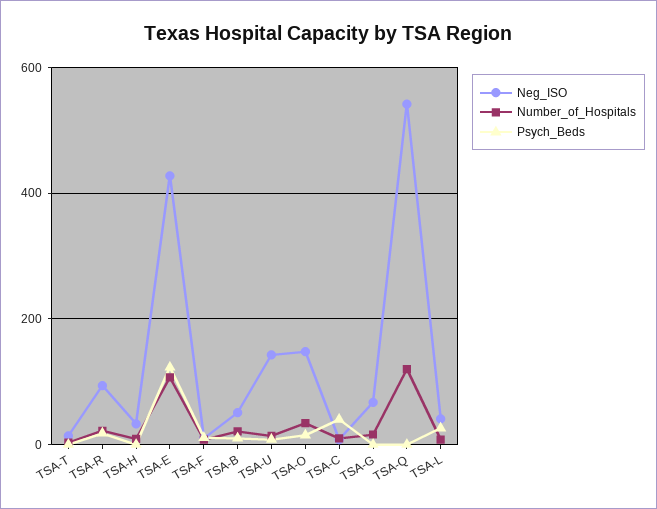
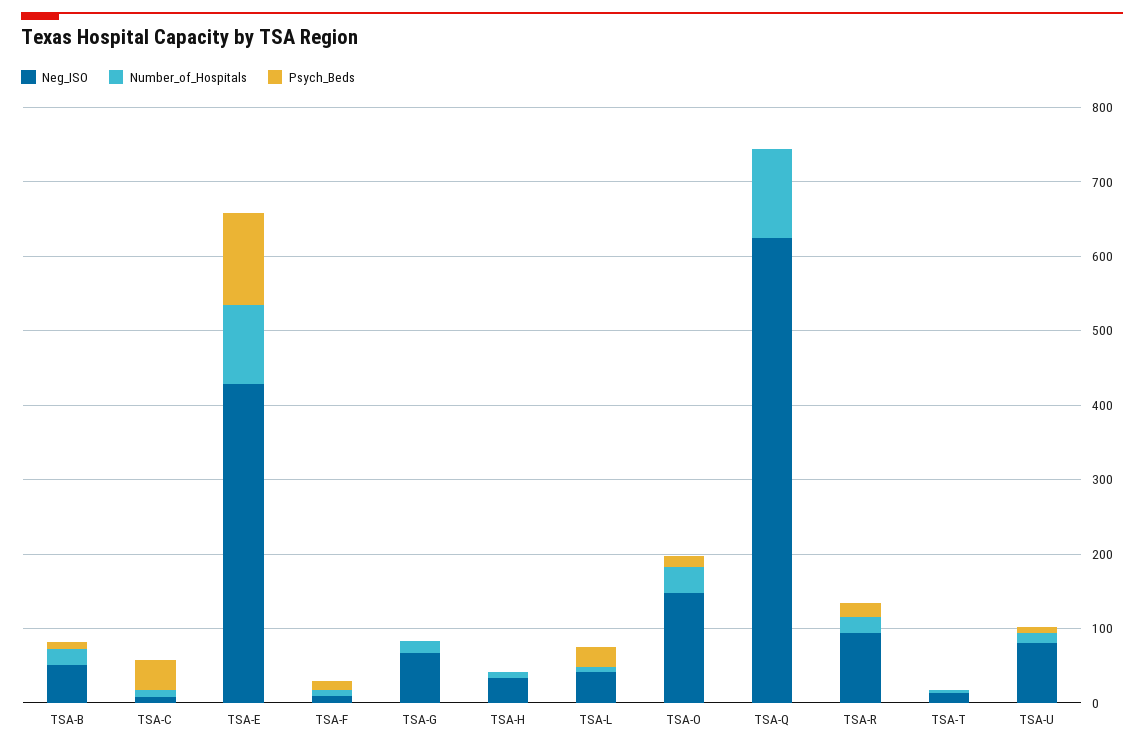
Neg_ISO, TSA-U: 140 -> 80
Neg_ISO, TSA-Q: 540 -> 620

